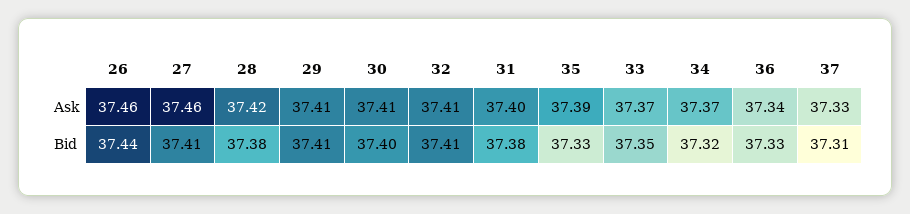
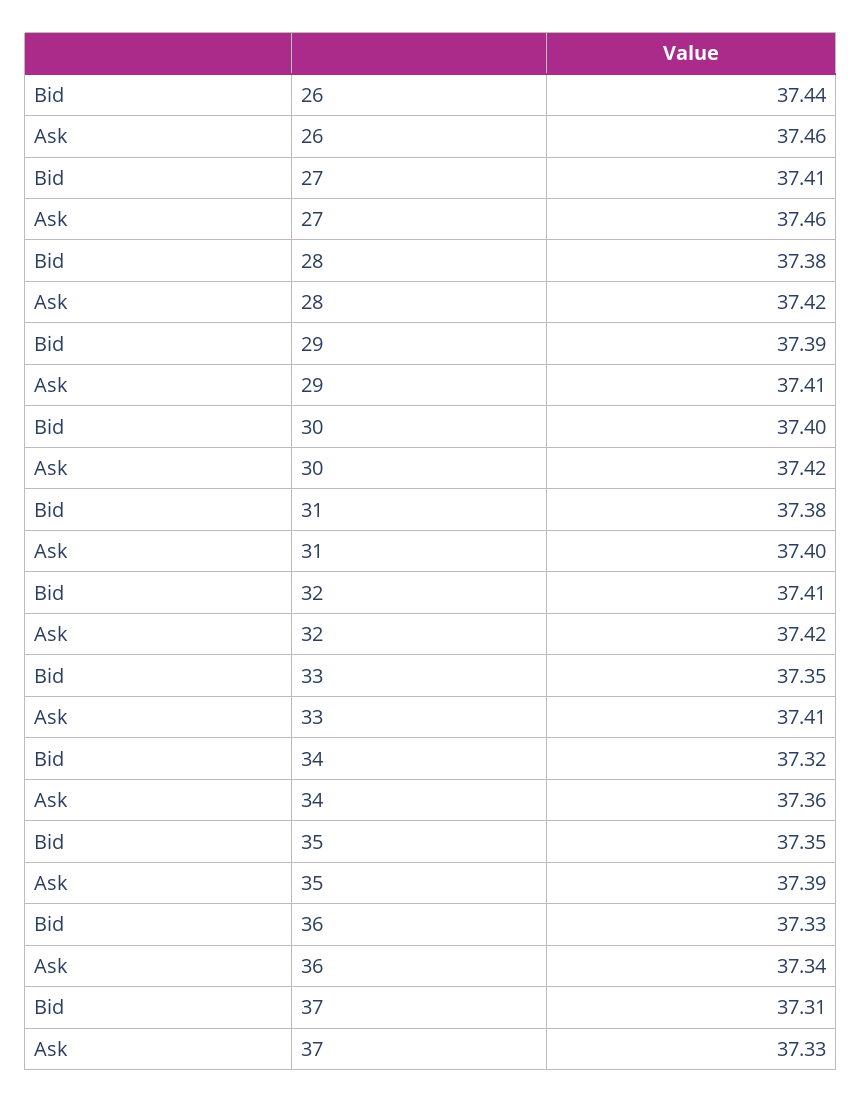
30, Ask: 37.41 -> 37.42
32, Ask: 37.41 -> 37.42
33, Ask: 37.37 -> 37.41
34, Ask: 37.37 -> 37.36
29, Bid: 37.41 -> 37.39
35, Bid: 37.33 -> 37.35

